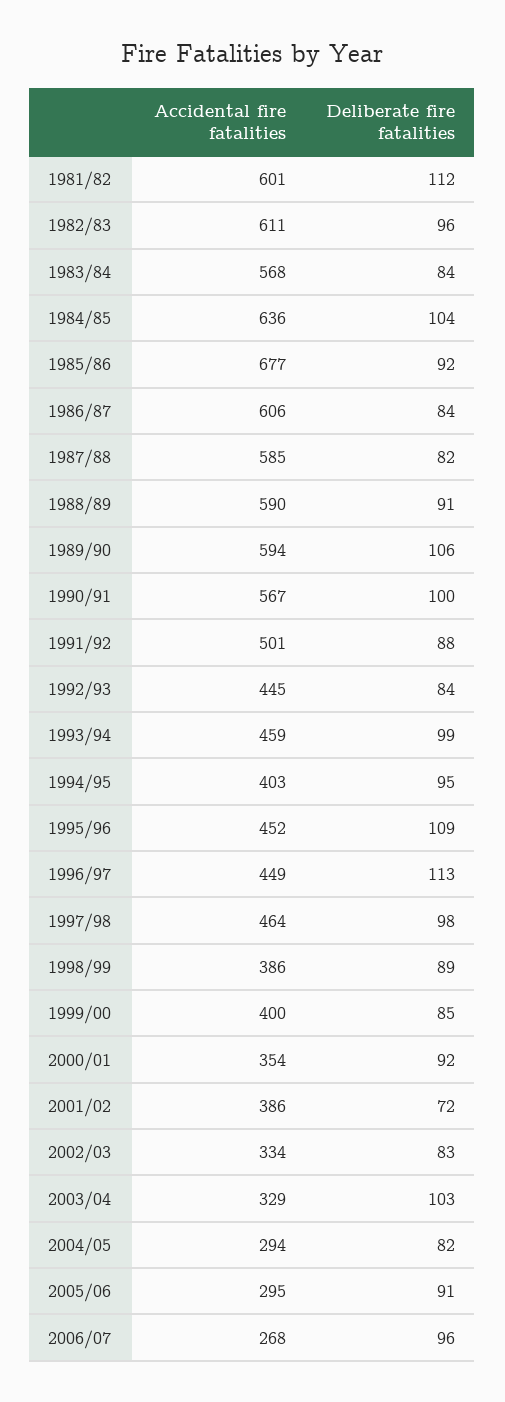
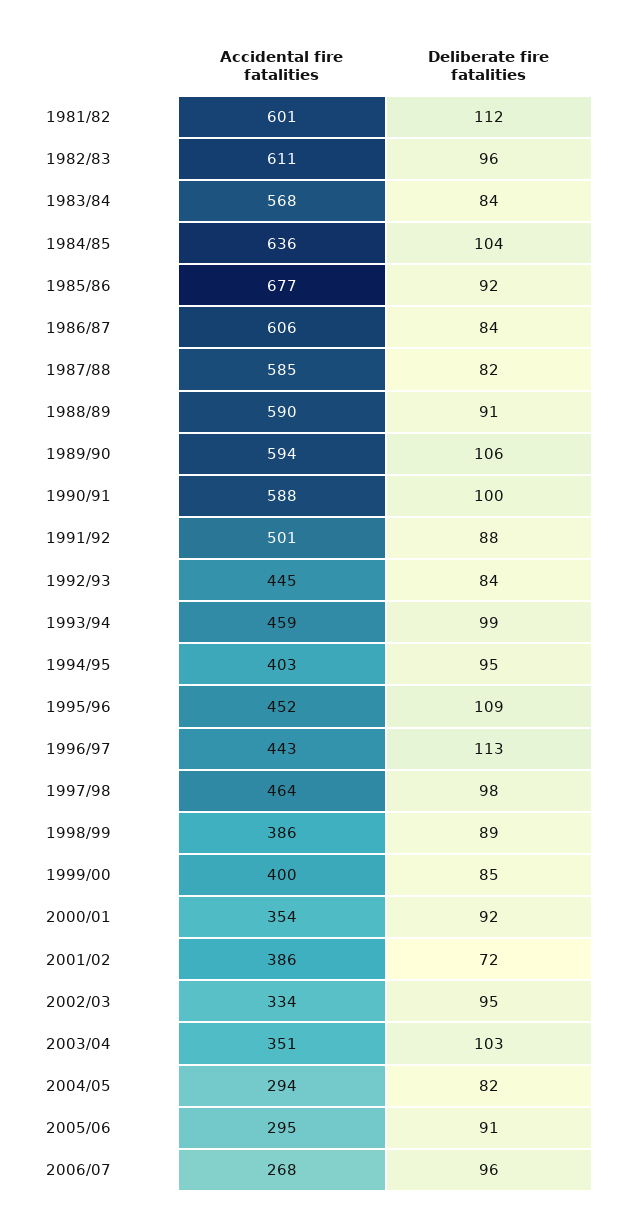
Accidental fire fatalities, 1990/91: 567 -> 588
Accidental fire fatalities, 1996/97: 449 -> 443
Deliberate fire fatalities, 2002/03: 83 -> 95
Accidental fire fatalities, 2003/04: 329 -> 351

